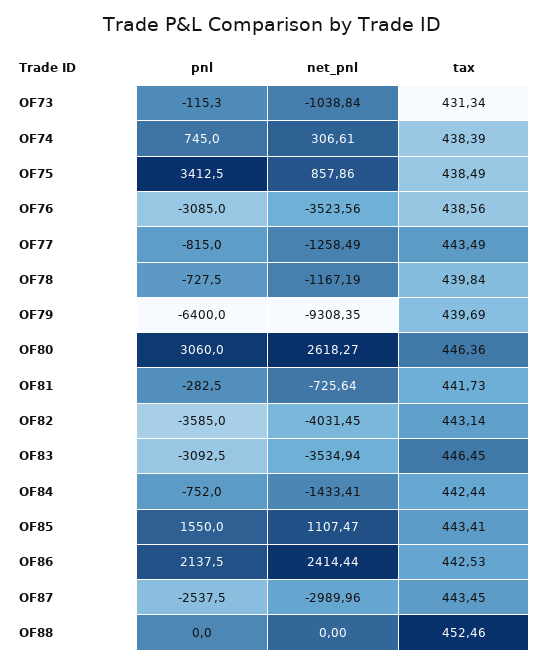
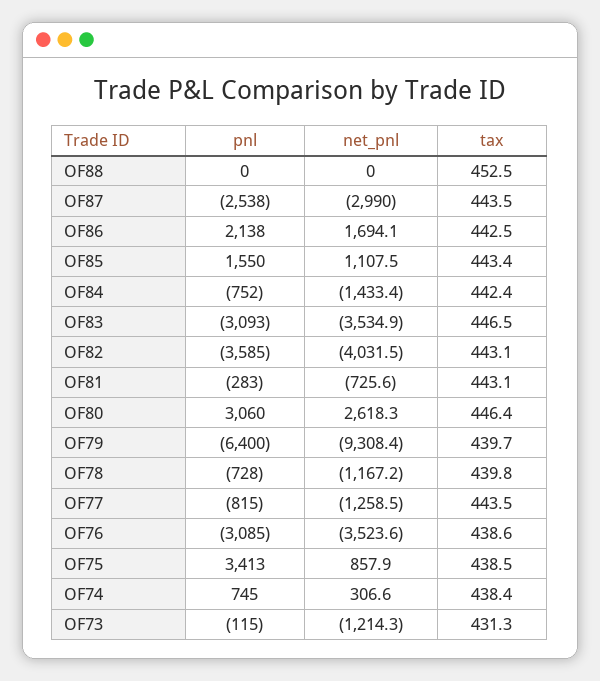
net_pnl, OF73: -1038.84 -> -1214.3
tax, OF81: 441.73 -> 443.1
net_pnl, OF86: 2414.44 -> 1694.1

